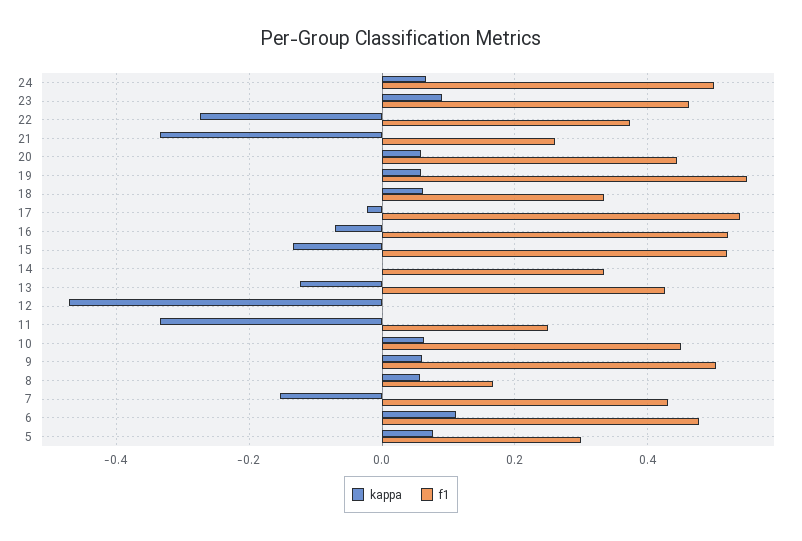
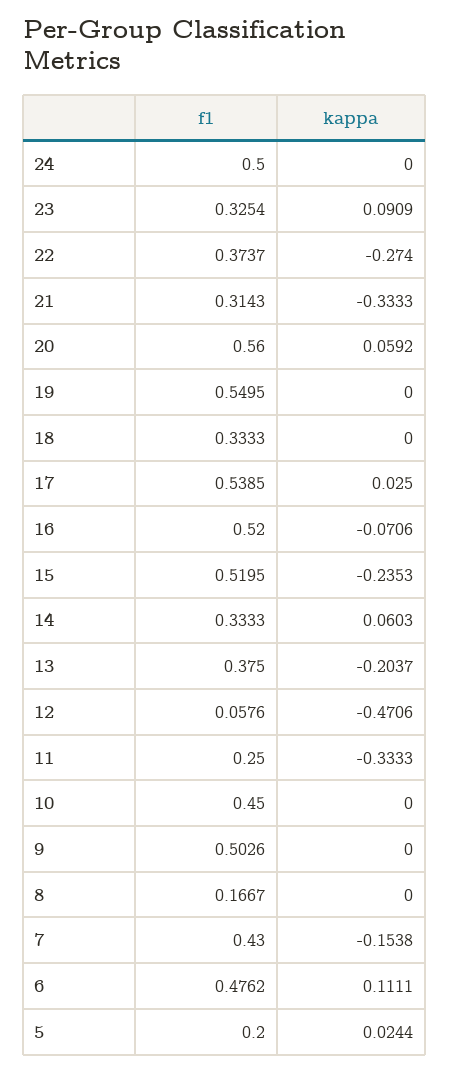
kappa, 24: 0.06 -> 0
f1, 23: 0.46 -> 0.3254
f1, 21: 0.26 -> 0.3143
f1, 20: 0.44 -> 0.56
kappa, 19: 0.06 -> 0
kappa, 18: 0.06 -> 0
kappa, 17: -0.02 -> 0.025
kappa, 15: -0.14 -> -0.2353
kappa, 14: 0 -> 0.0603
kappa, 13: -0.12 -> -0.2037
f1, 13: 0.42 -> 0.375
f1, 12: 0 -> 0.0576
kappa, 10: 0.06 -> 0
kappa, 9: 0.06 -> 0
kappa, 8: 0.06 -> 0
kappa, 5: 0.08 -> 0.0244
f1, 5: 0.3 -> 0.2

